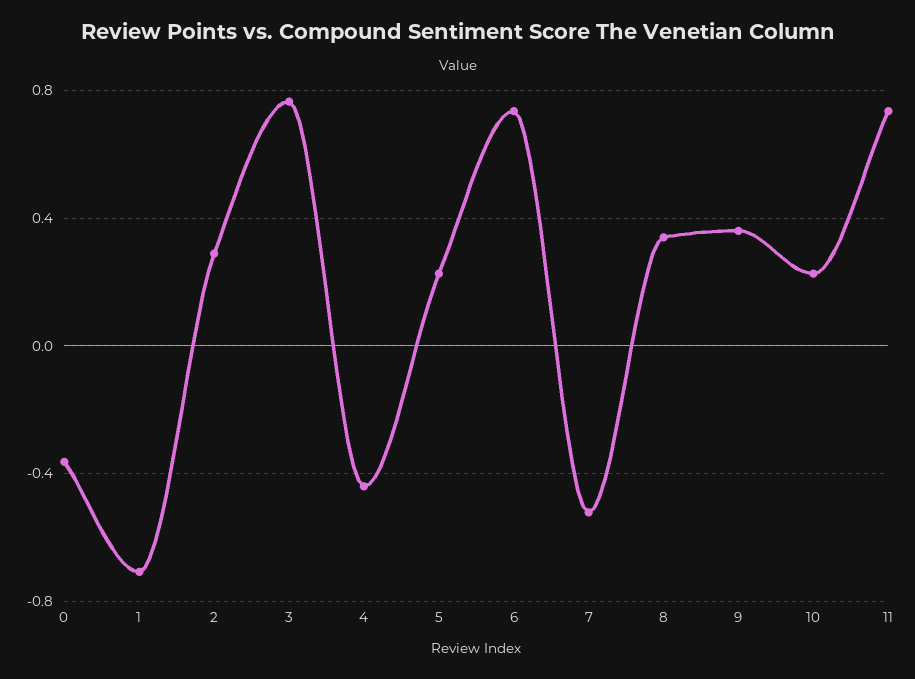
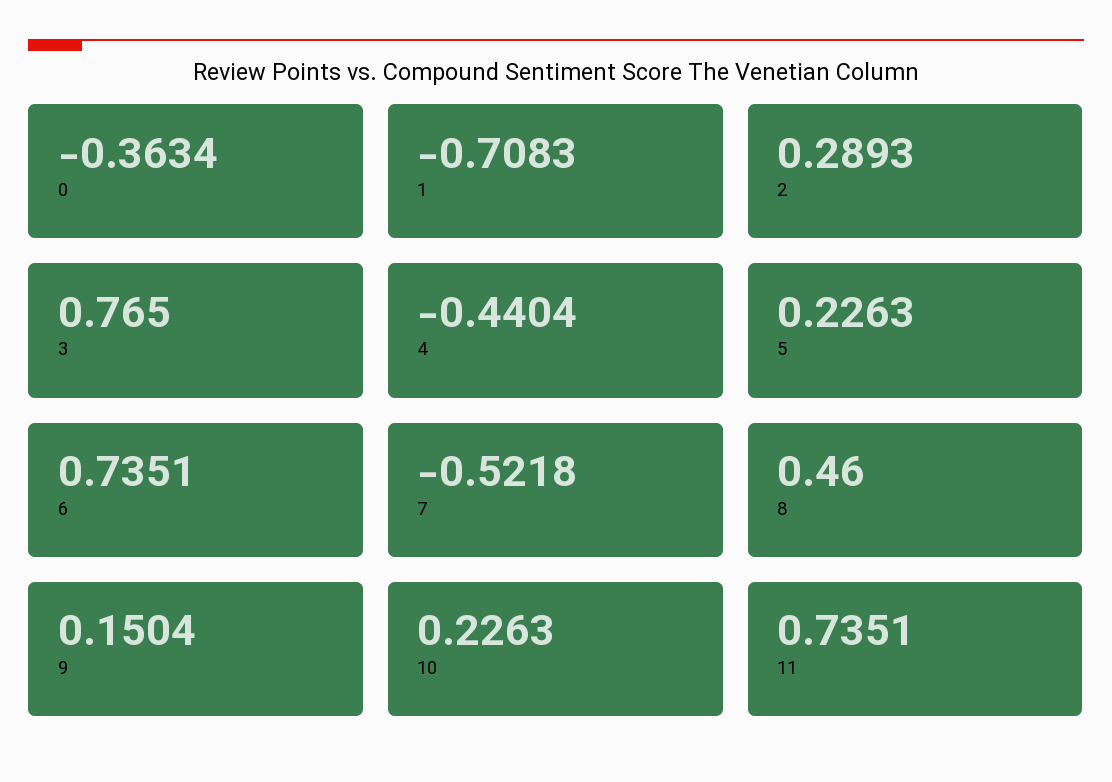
8: 0.35 -> 0.46
9: 0.35 -> 0.1504

